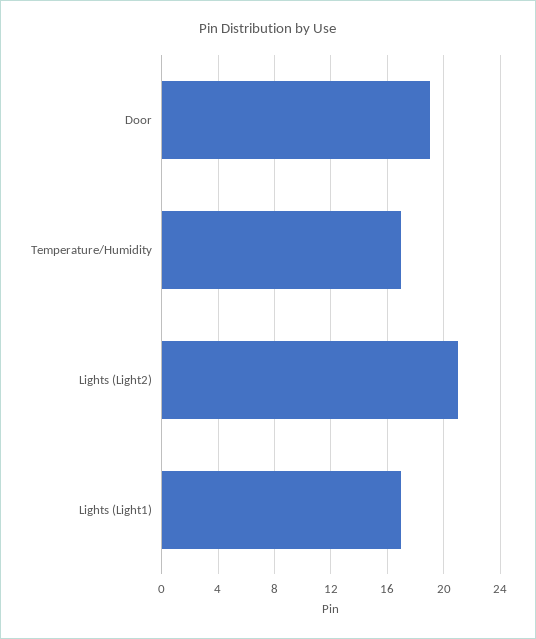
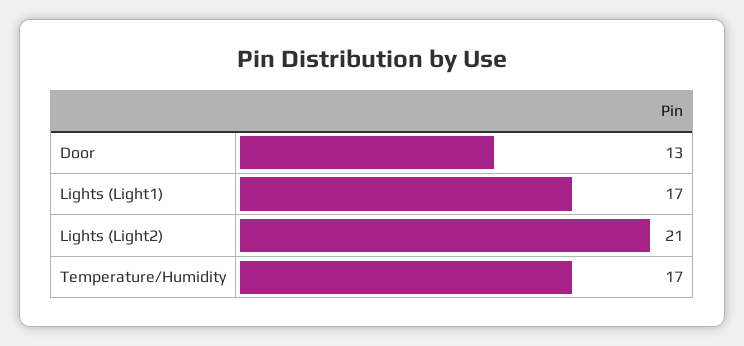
Door: 19 -> 13

